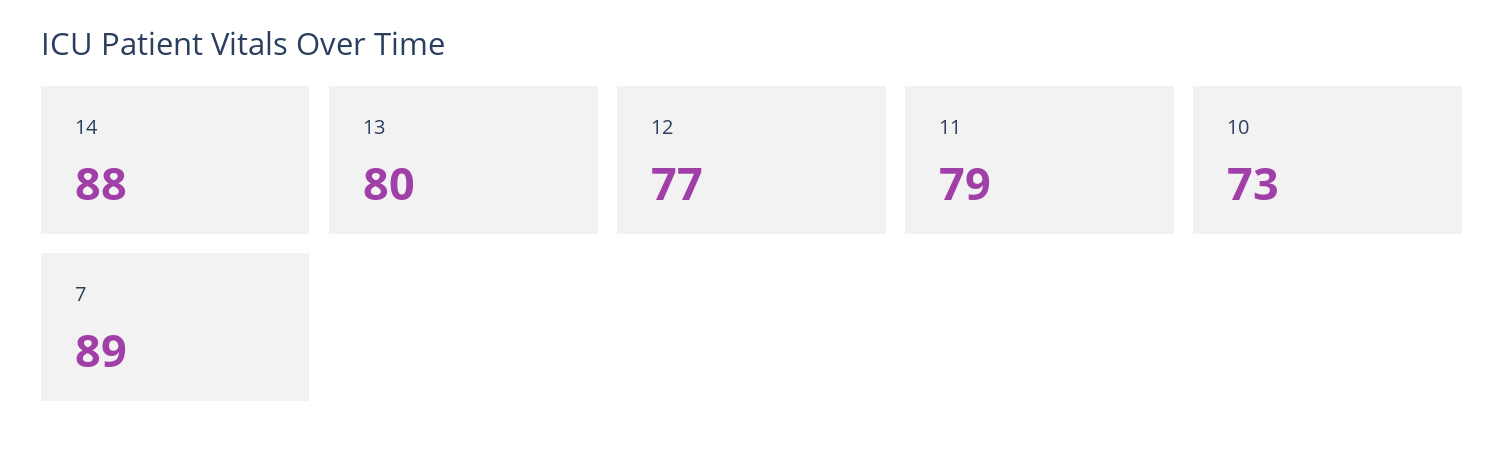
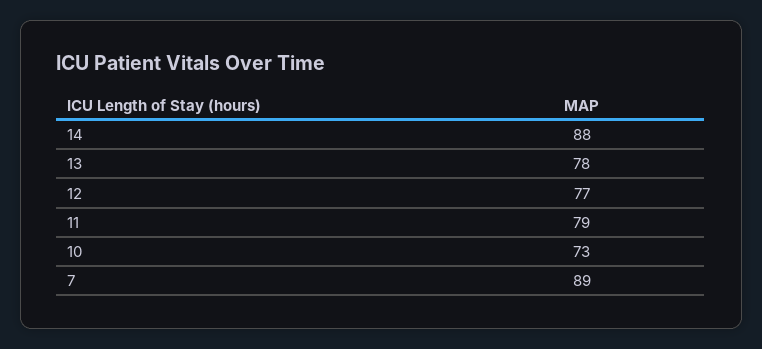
13: 80 -> 78

